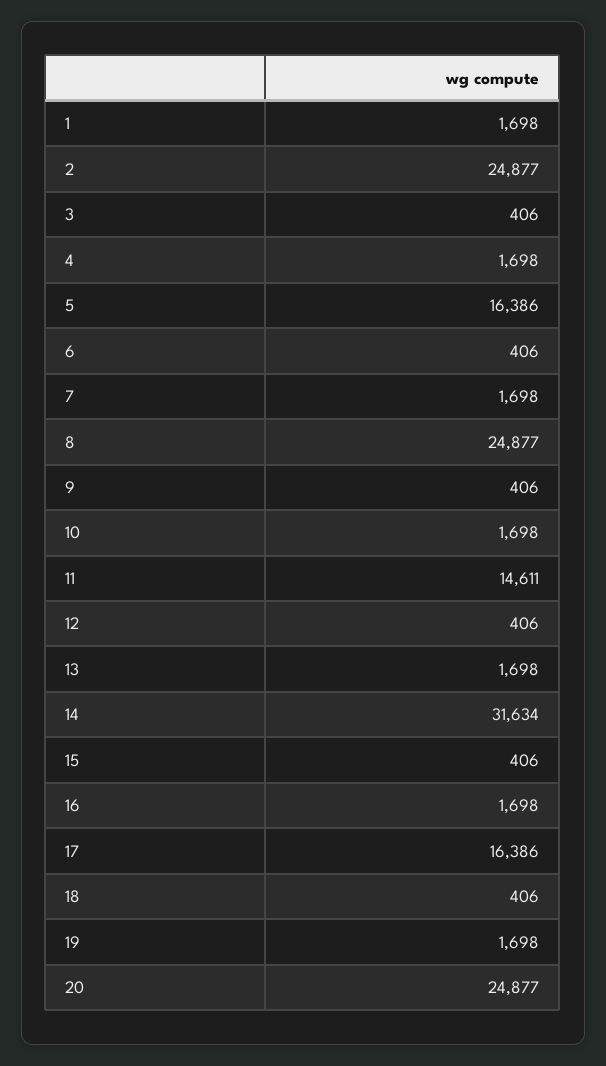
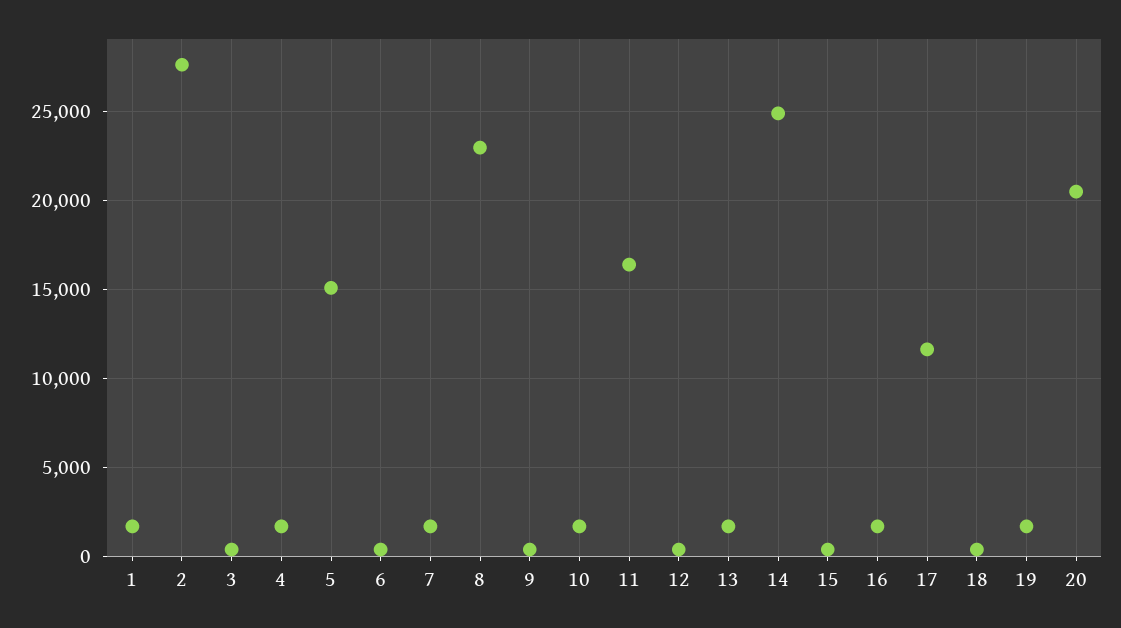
2: 24877 -> 27500
5: 16386 -> 15000
8: 24877 -> 23000
11: 14611 -> 16500
14: 31634 -> 25000
17: 16386 -> 11500
20: 24877 -> 20500

